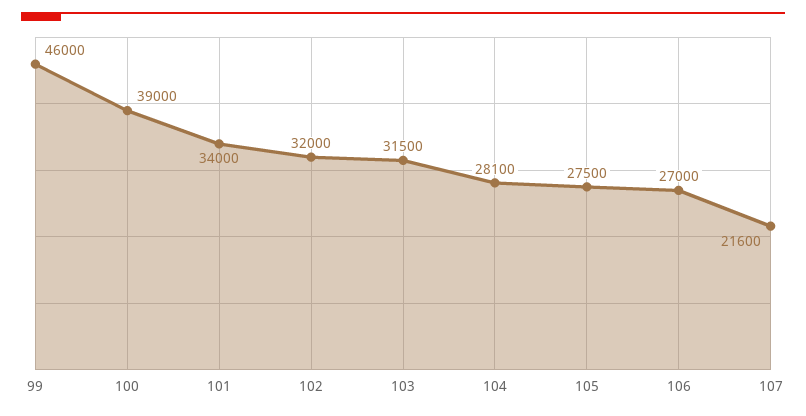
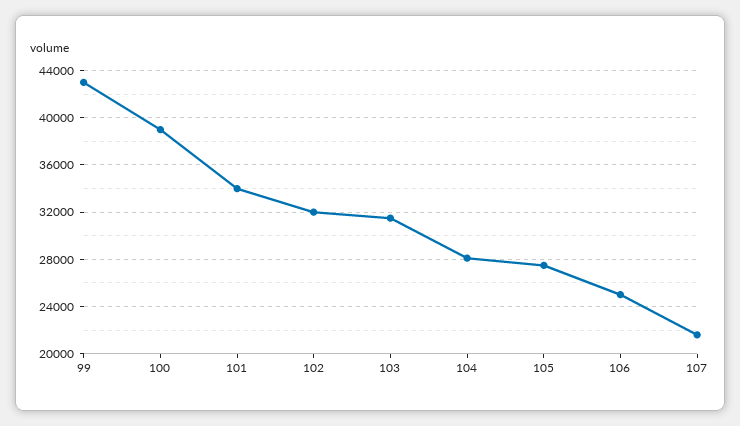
99: 46000 -> 43000
106: 27000 -> 25000

